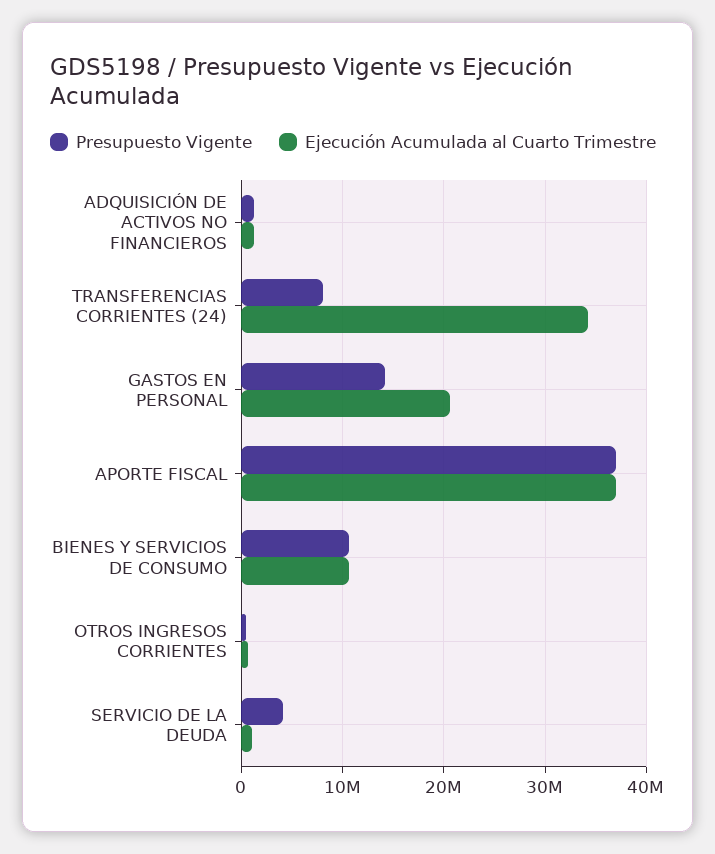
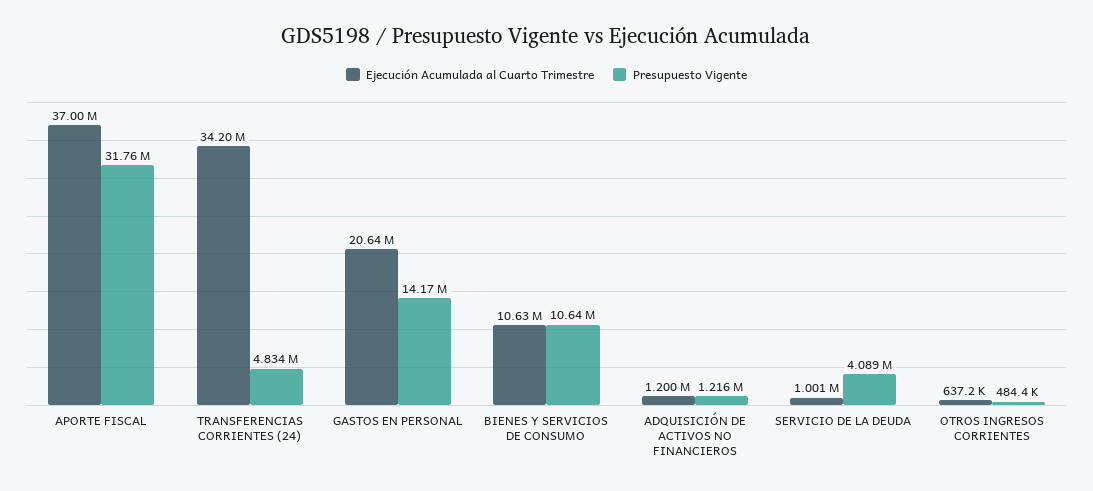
Presupuesto Vigente, TRANSFERENCIAS CORRIENTES (24): 8000000 -> 4834000
Presupuesto Vigente, APORTE FISCAL: 37000000 -> 31760000

